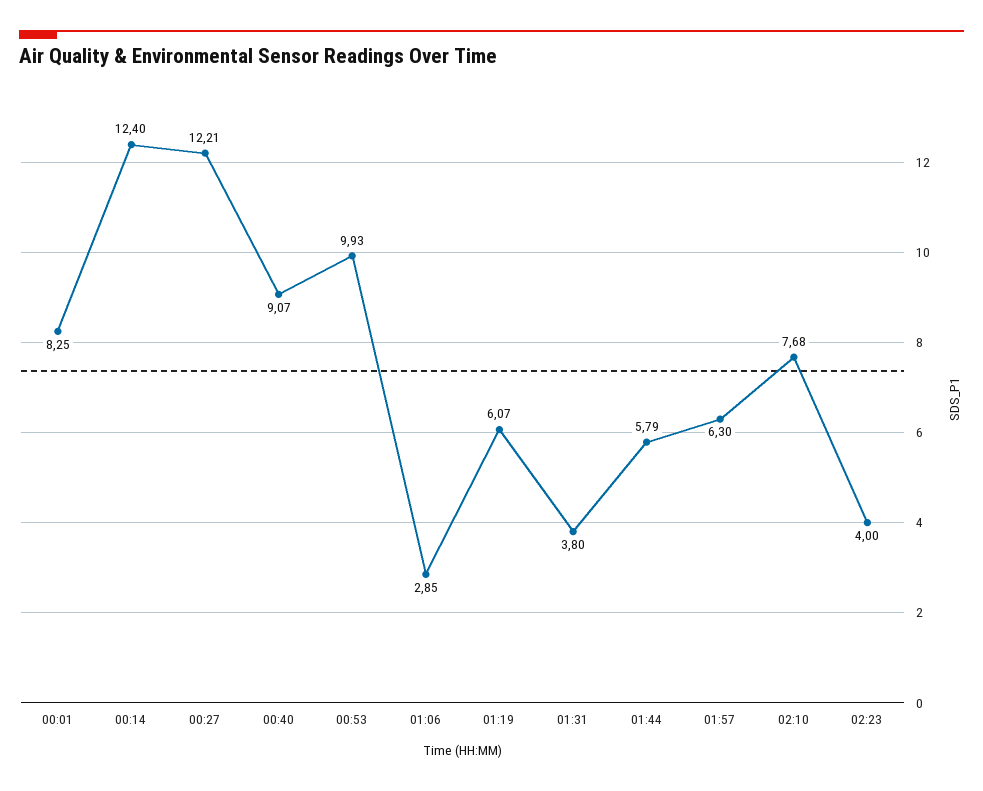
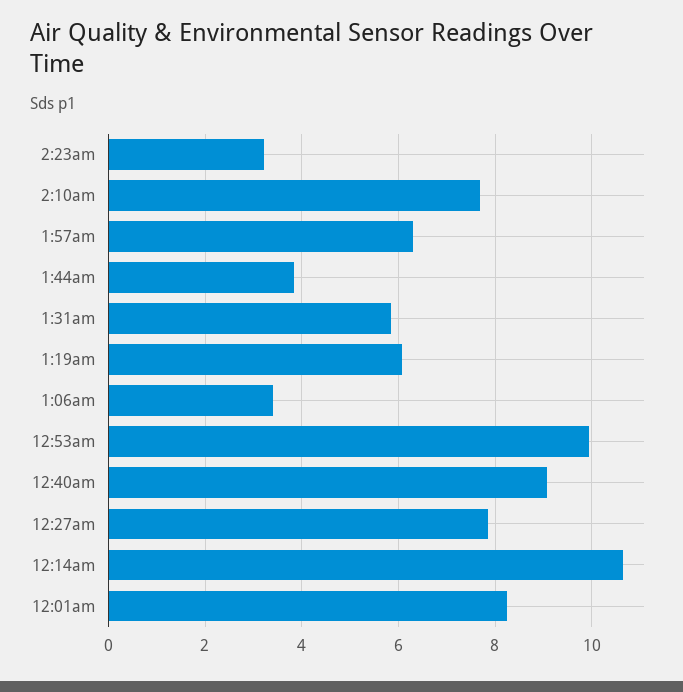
00:14: 12.4 -> 10.6
00:27: 12.21 -> 7.8
01:06: 2.85 -> 3.4
01:31: 3.8 -> 5.8
01:44: 5.79 -> 3.8
02:23: 4 -> 3.2

